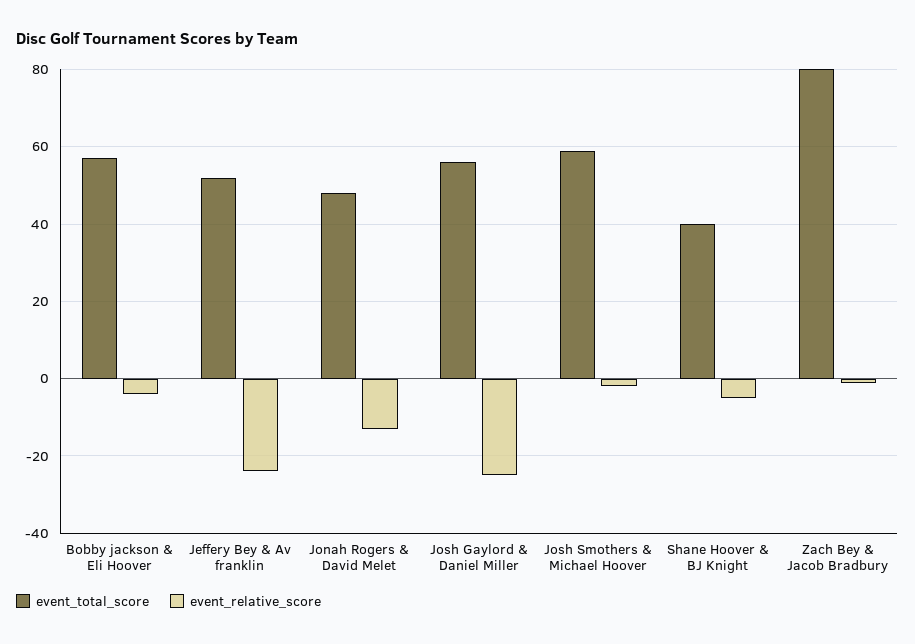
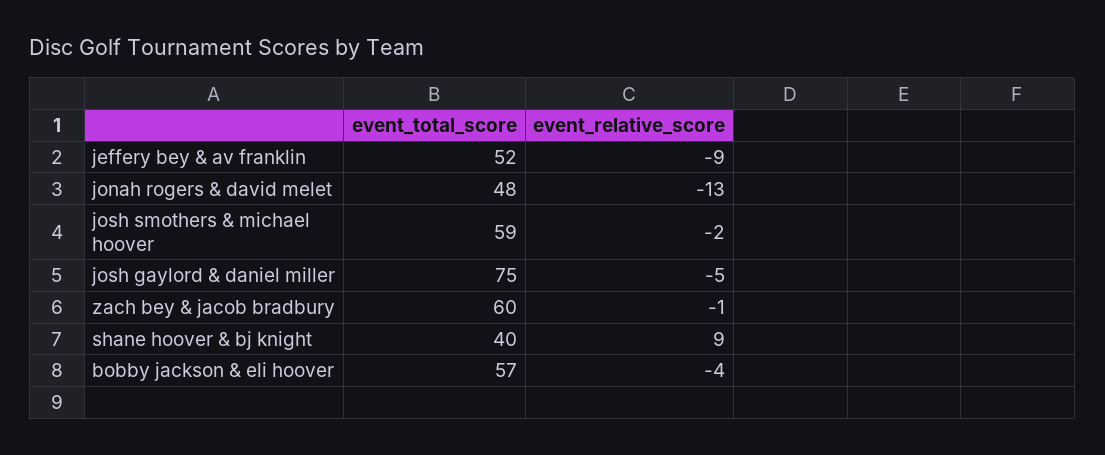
event_relative_score, Jeffery Bey & Av franklin: -25 -> -9
event_total_score, Josh Gaylord & Daniel Miller: 55 -> 75
event_relative_score, Josh Gaylord & Daniel Miller: -25 -> -5
event_relative_score, Shane Hoover & BJ Knight: -5 -> 9
event_total_score, Zach Bey & Jacob Bradbury: 80 -> 60

